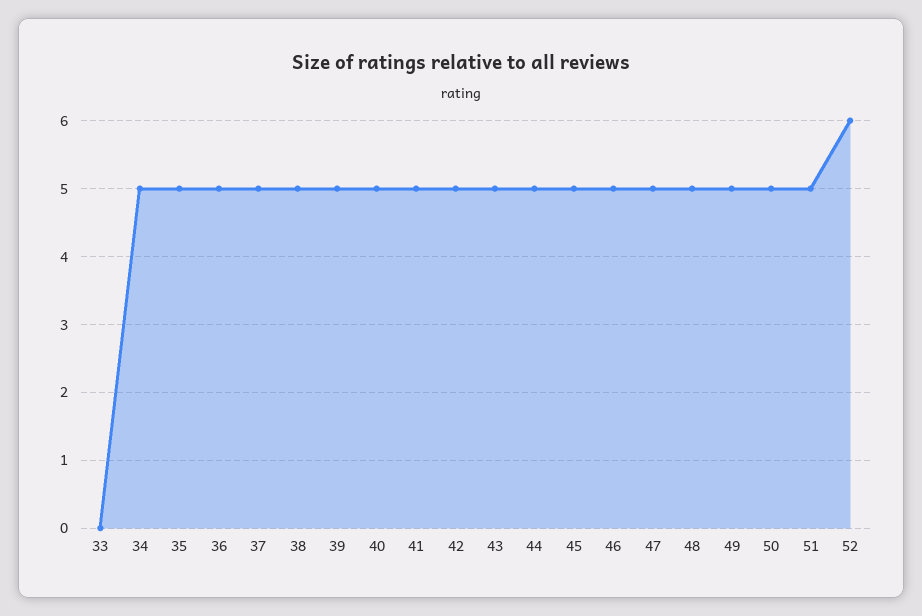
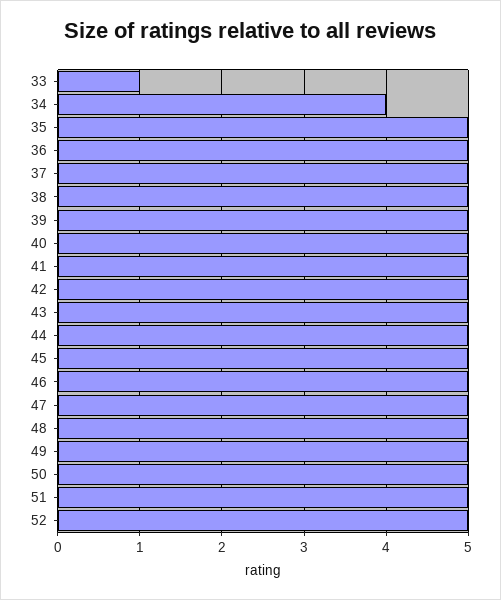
33: 0 -> 1
34: 5 -> 4
52: 6 -> 5

